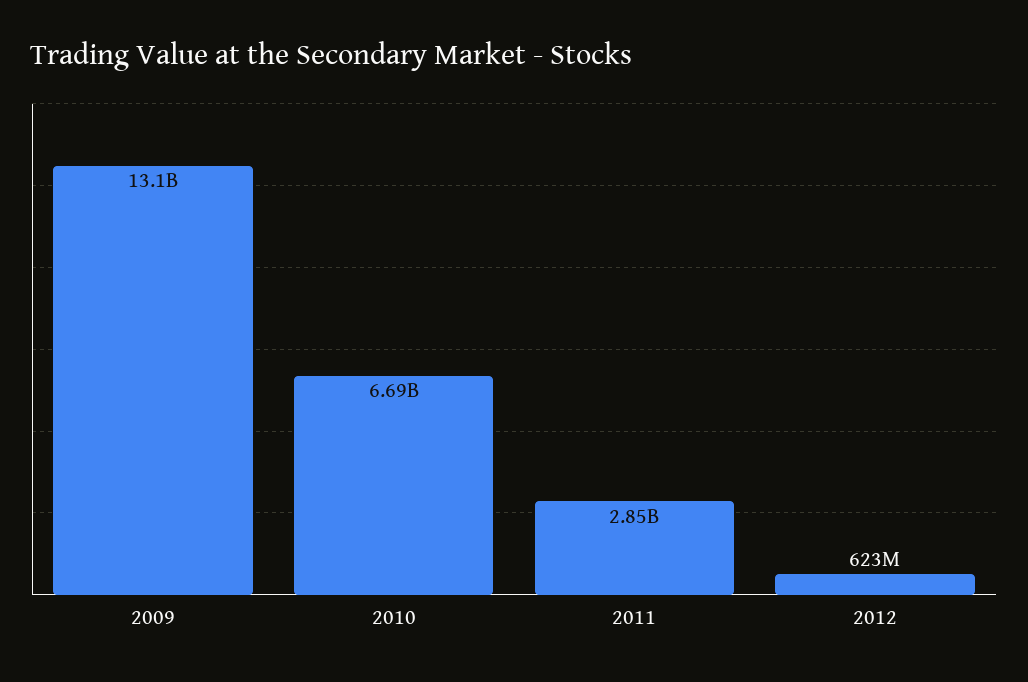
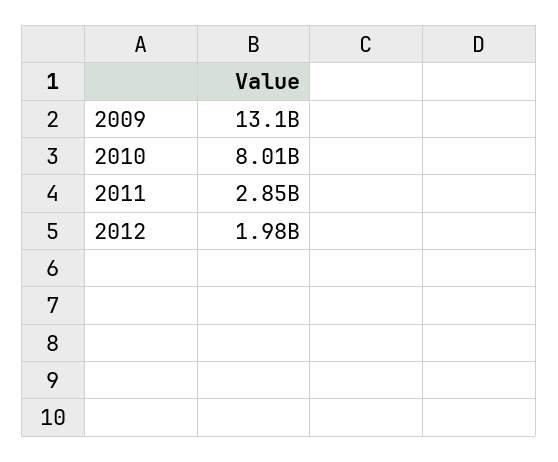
2010: 6690000000 -> 8010000000
2012: 623000000 -> 1980000000

